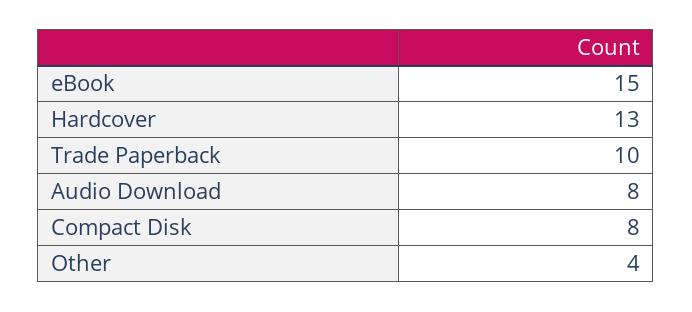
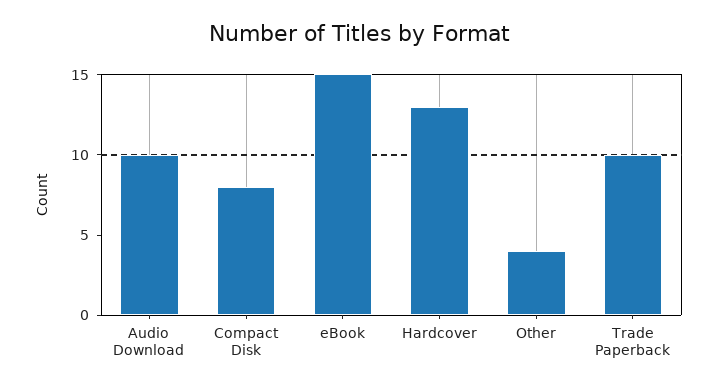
Audio Download: 8 -> 10

